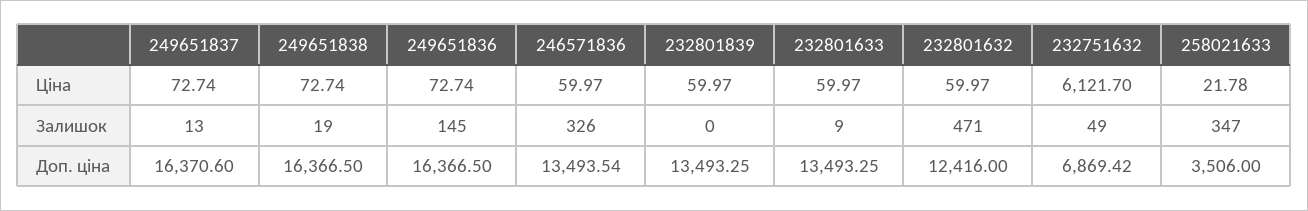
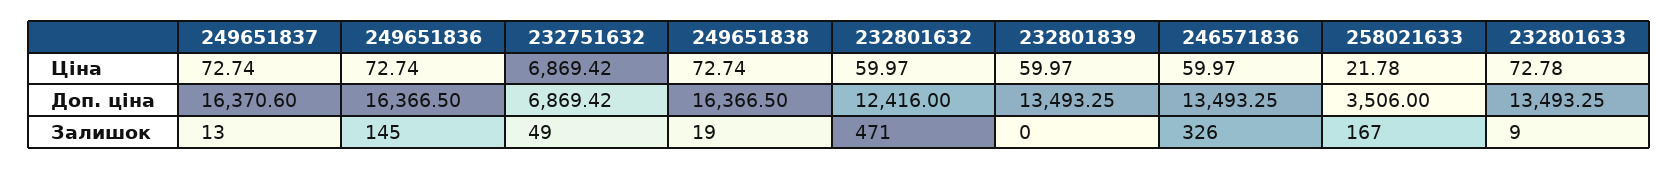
232801633, Ціна: 59.97 -> 72.78
232751632, Ціна: 6121.7 -> 6869.42
258021633, Залишок: 347 -> 167
246571836, Доп. ціна: 13493.54 -> 13493.25

